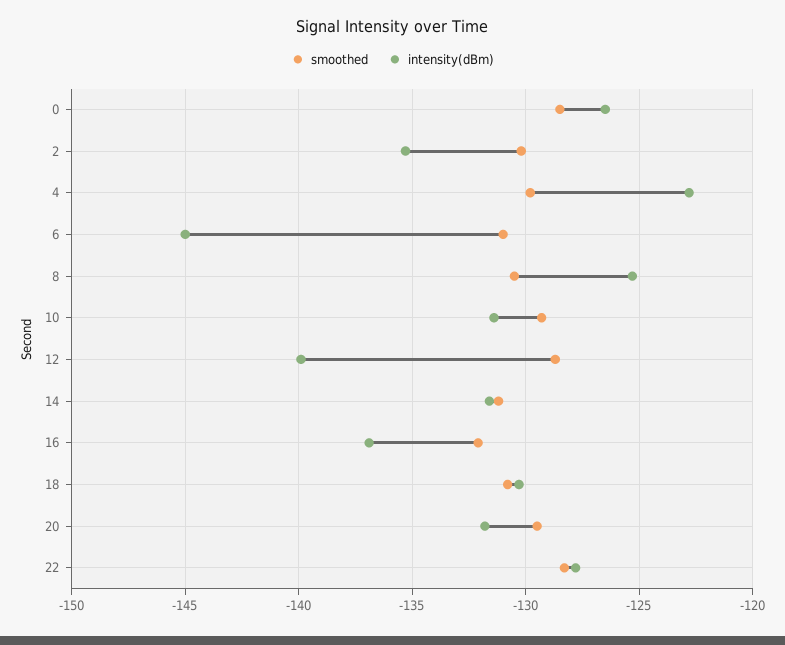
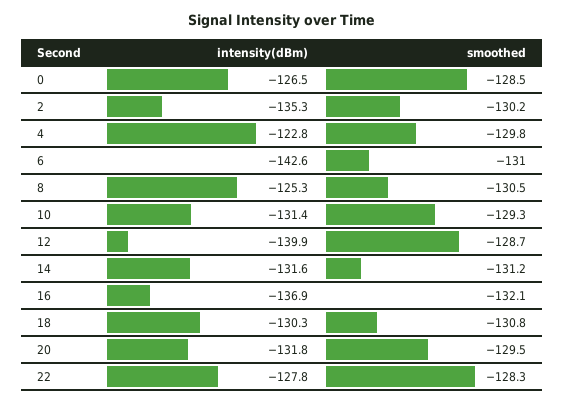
intensity(dBm), 6: -145 -> -142.6

